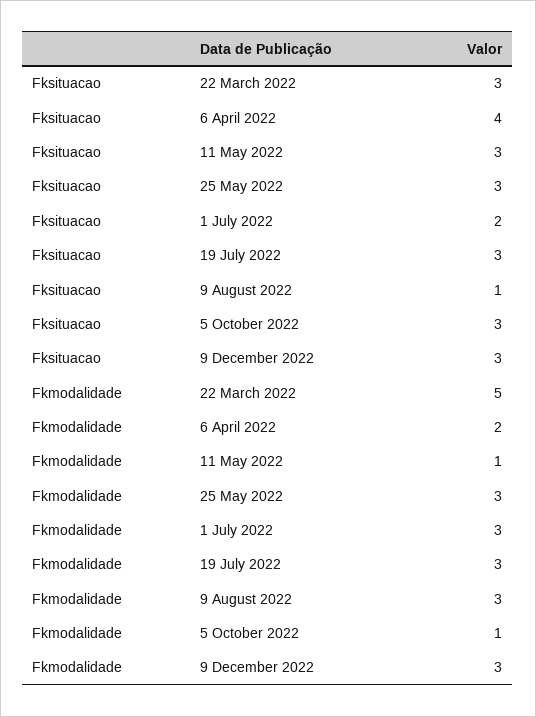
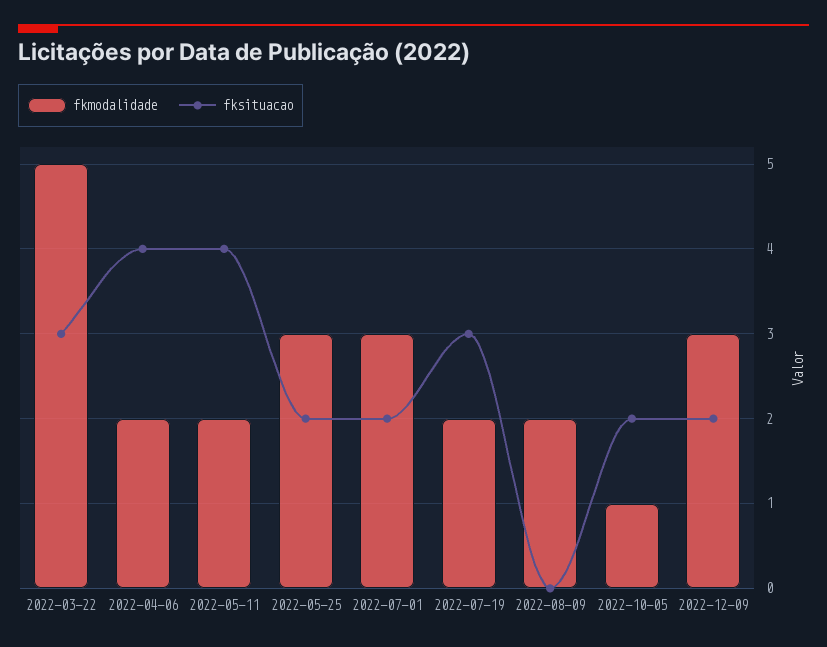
Fksituacao, 11 May 2022: 3 -> 4
Fksituacao, 25 May 2022: 3 -> 2
Fksituacao, 9 August 2022: 1 -> 0
Fksituacao, 5 October 2022: 3 -> 2
Fksituacao, 9 December 2022: 3 -> 2
Fkmodalidade, 11 May 2022: 1 -> 2
Fkmodalidade, 19 July 2022: 3 -> 2
Fkmodalidade, 9 August 2022: 3 -> 2

